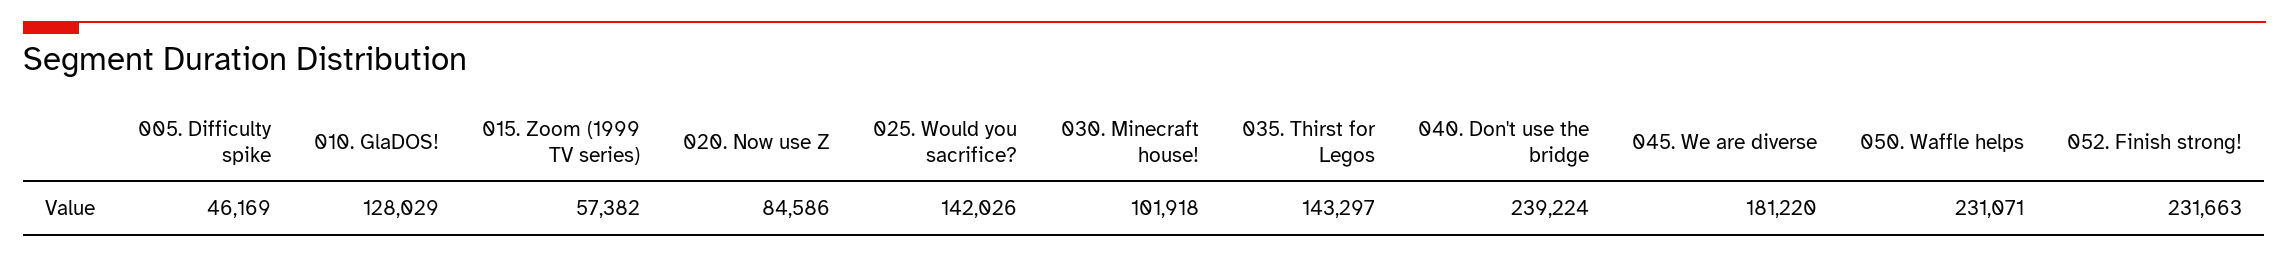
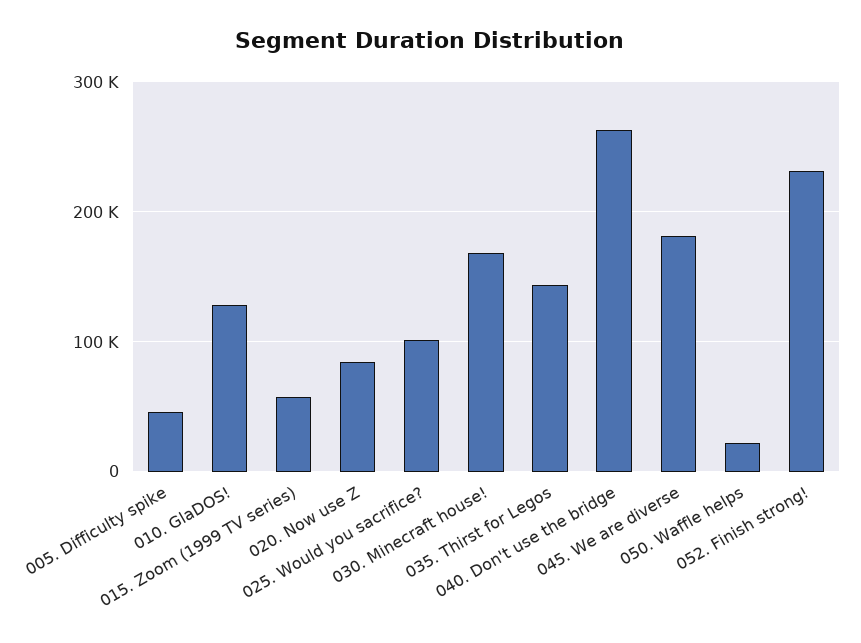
025. Would you sacrifice?: 142026 -> 100000
030. Minecraft house!: 101918 -> 170000
040. Don't use the bridge: 239224 -> 260000
050. Waffle helps: 231071 -> 20000

